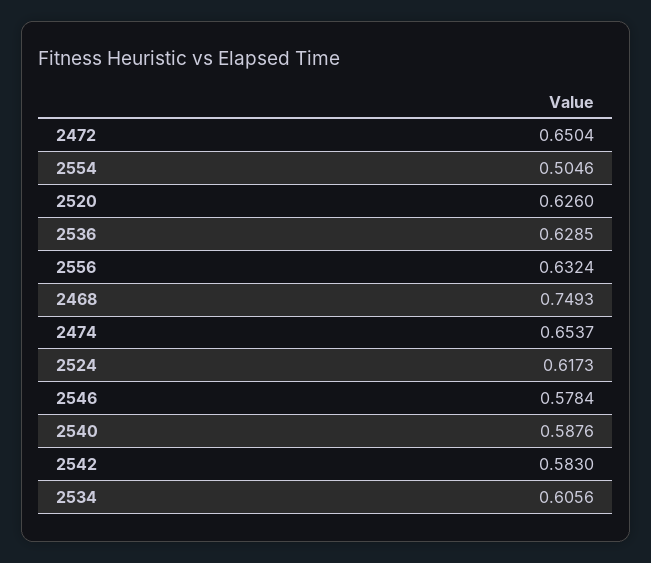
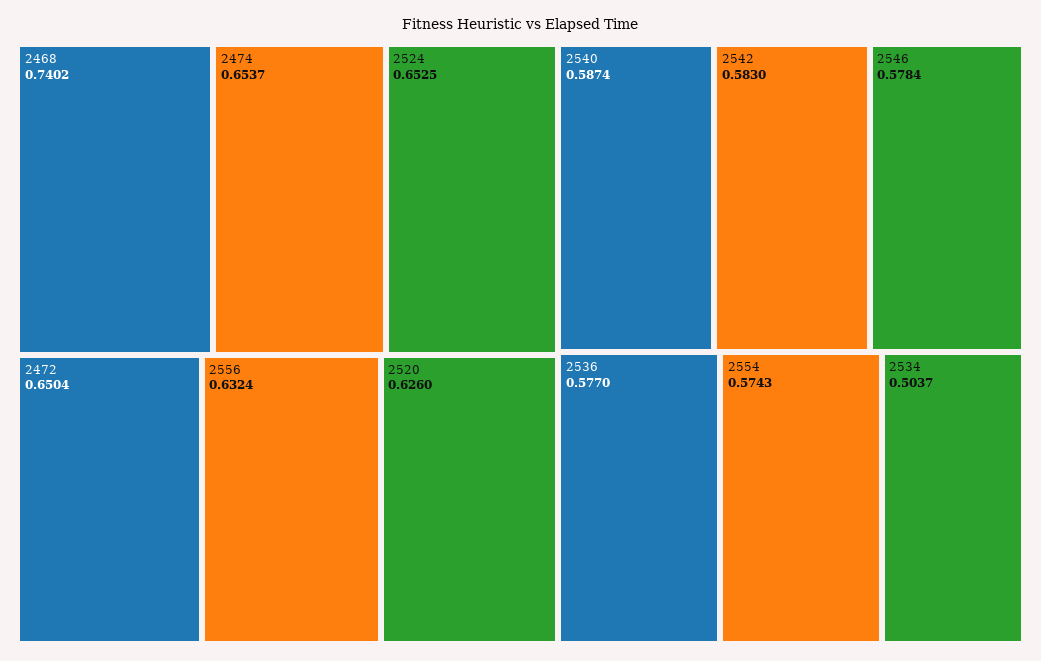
2554: 0.5046 -> 0.5743
2536: 0.6285 -> 0.577
2468: 0.7493 -> 0.7402
2524: 0.6173 -> 0.6525
2540: 0.5876 -> 0.5874
2534: 0.6056 -> 0.5037

